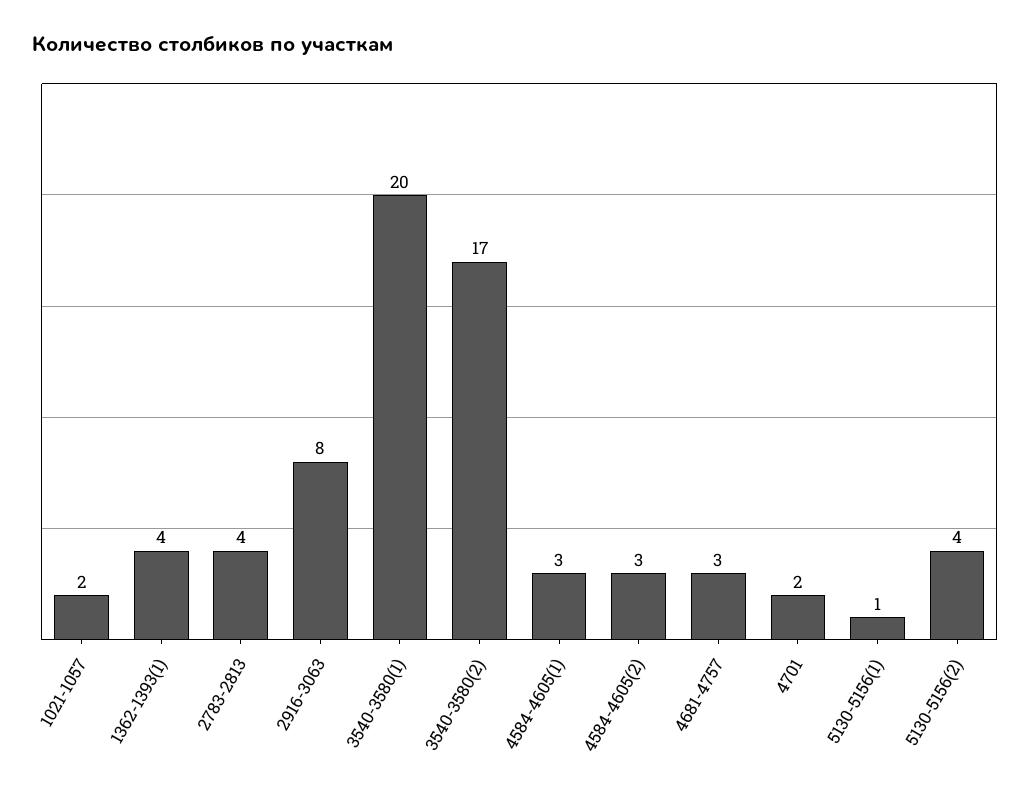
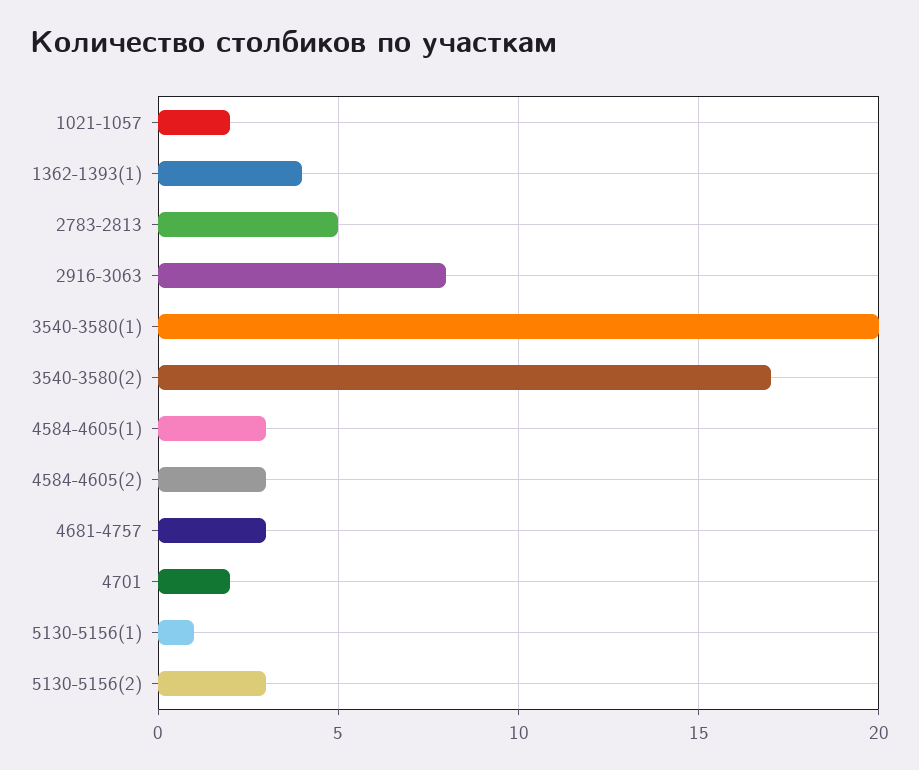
2783-2813: 4 -> 5
5130-5156(2): 4 -> 3

